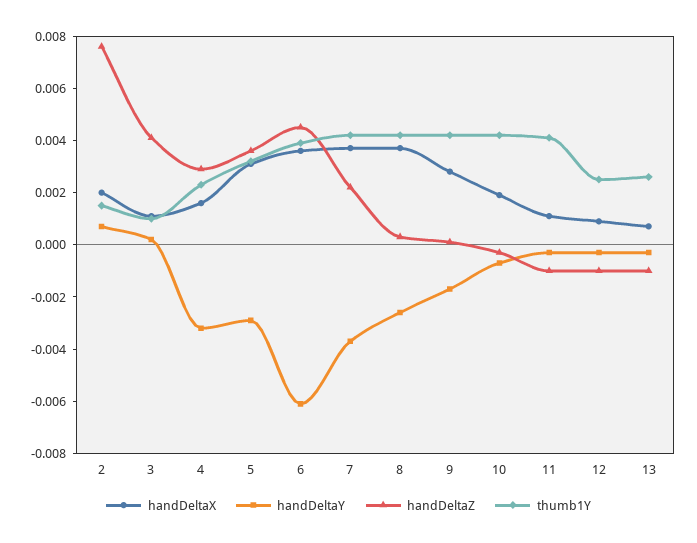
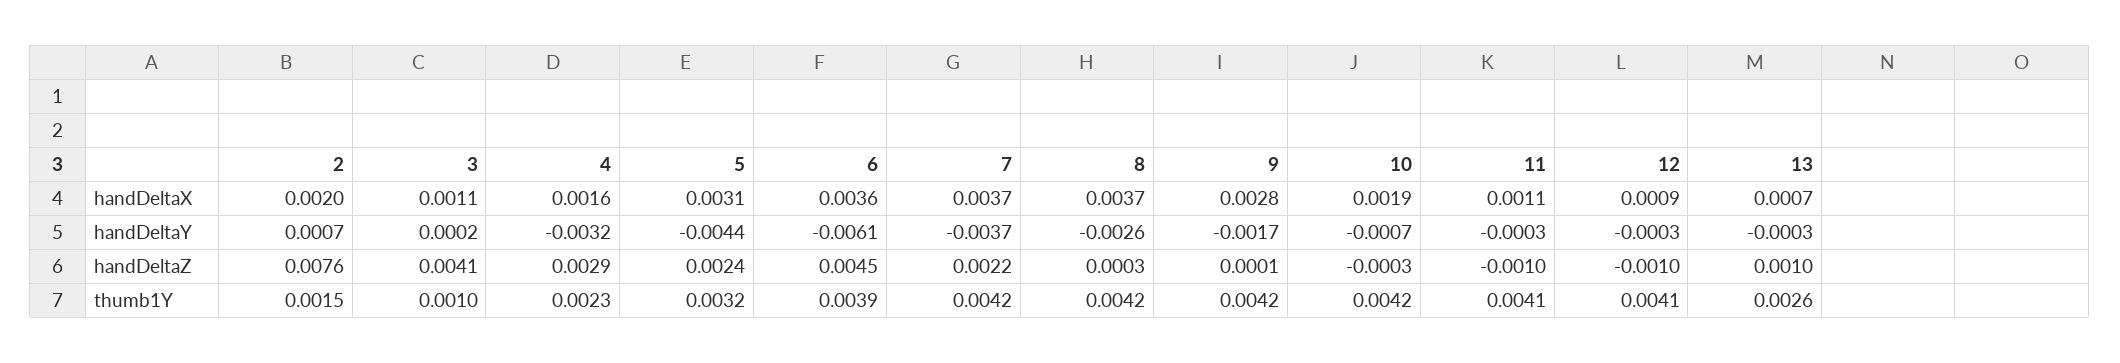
handDeltaY, 5: -0.003 -> -0.0044
handDeltaZ, 5: 0.0035 -> 0.0024
thumb1Y, 12: 0.0025 -> 0.0041
handDeltaZ, 13: -0.001 -> 0.001

